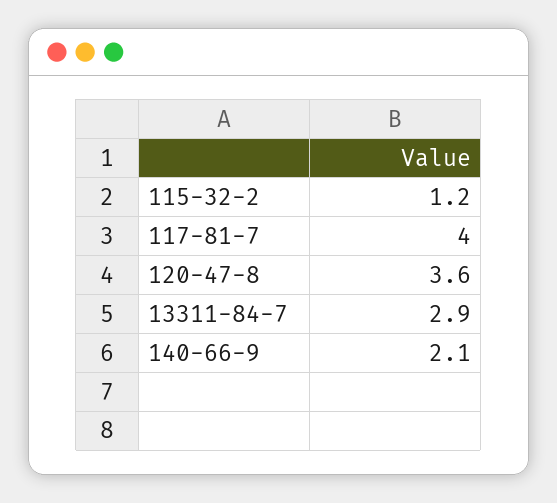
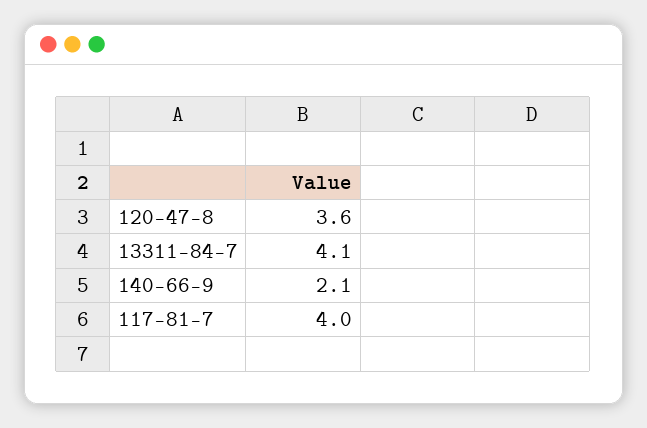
115-32-2: 1.2 -> none
13311-84-7: 2.9 -> 4.1

